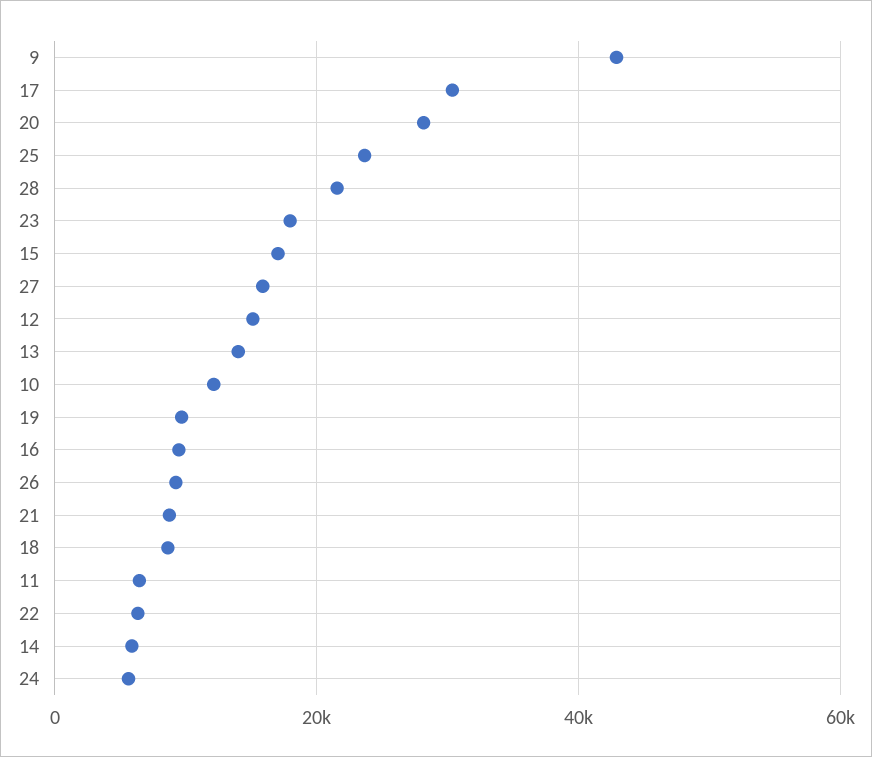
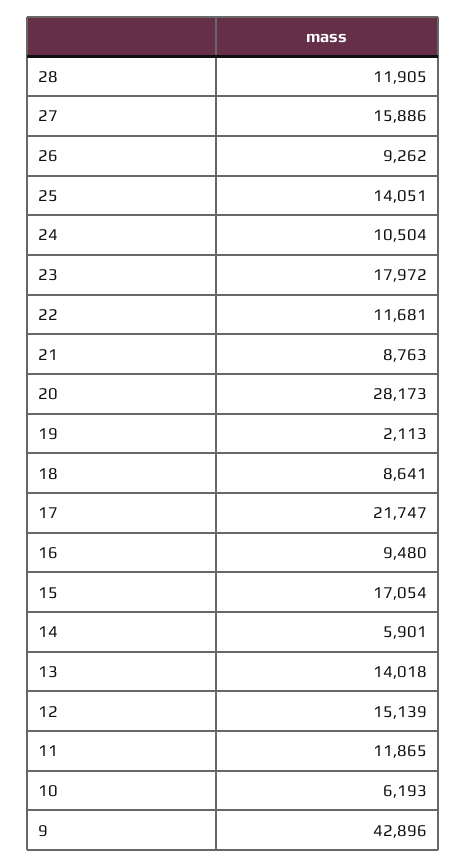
17: 30000 -> 21747
25: 24000 -> 14051
28: 22000 -> 11905
10: 12000 -> 6193
19: 10000 -> 2113
11: 6000 -> 11865
22: 6000 -> 11681
24: 6000 -> 10504

